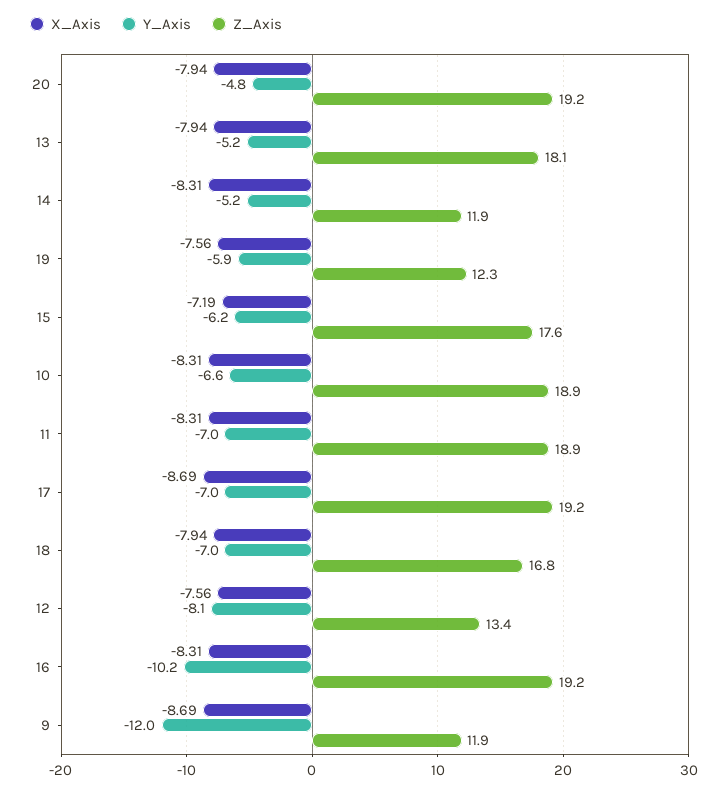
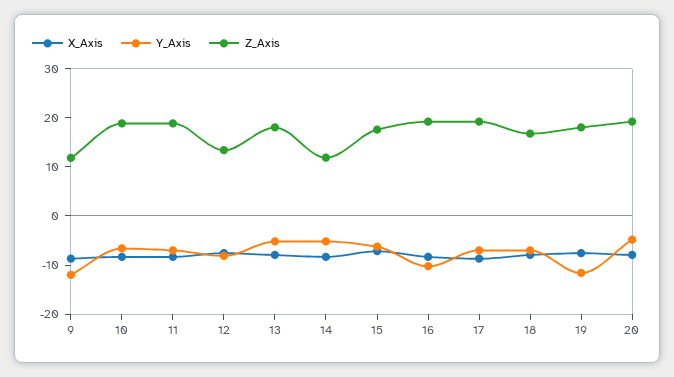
Y_Axis, 19: -5.9 -> -12
Z_Axis, 19: 12.3 -> 18

